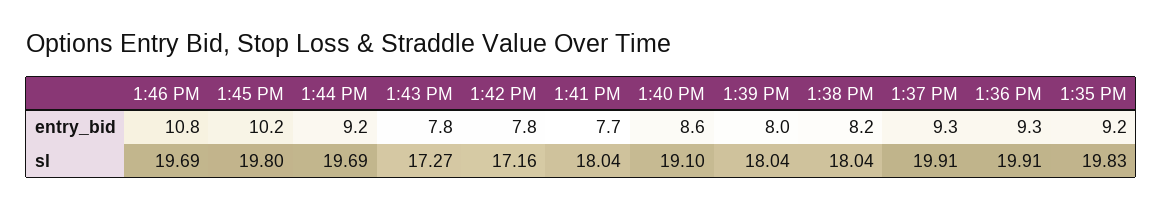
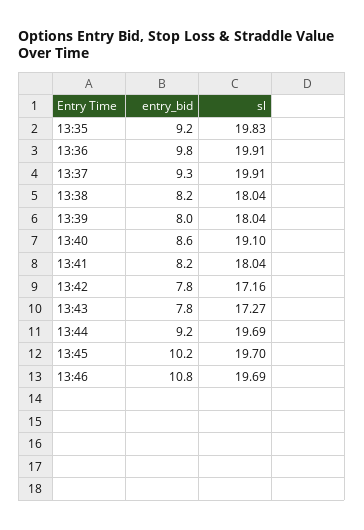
1:41 PM, entry_bid: 7.7 -> 8.2
1:36 PM, entry_bid: 9.3 -> 9.8
1:45 PM, sl: 19.8 -> 19.7

